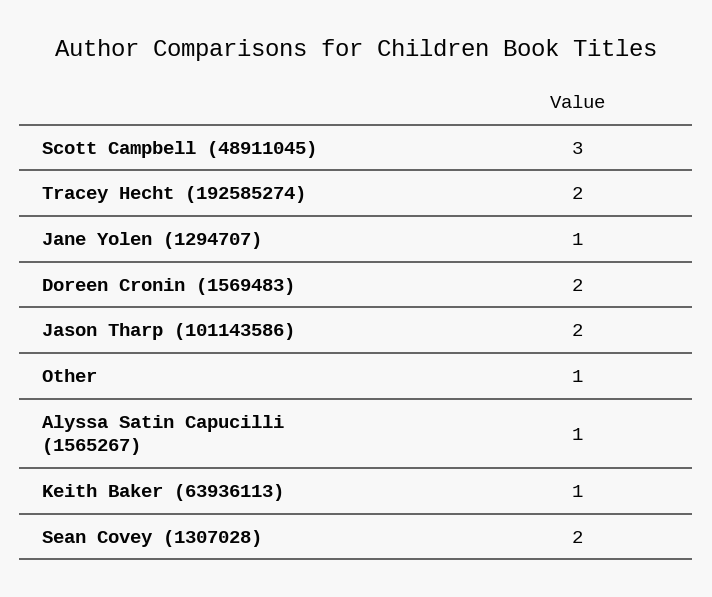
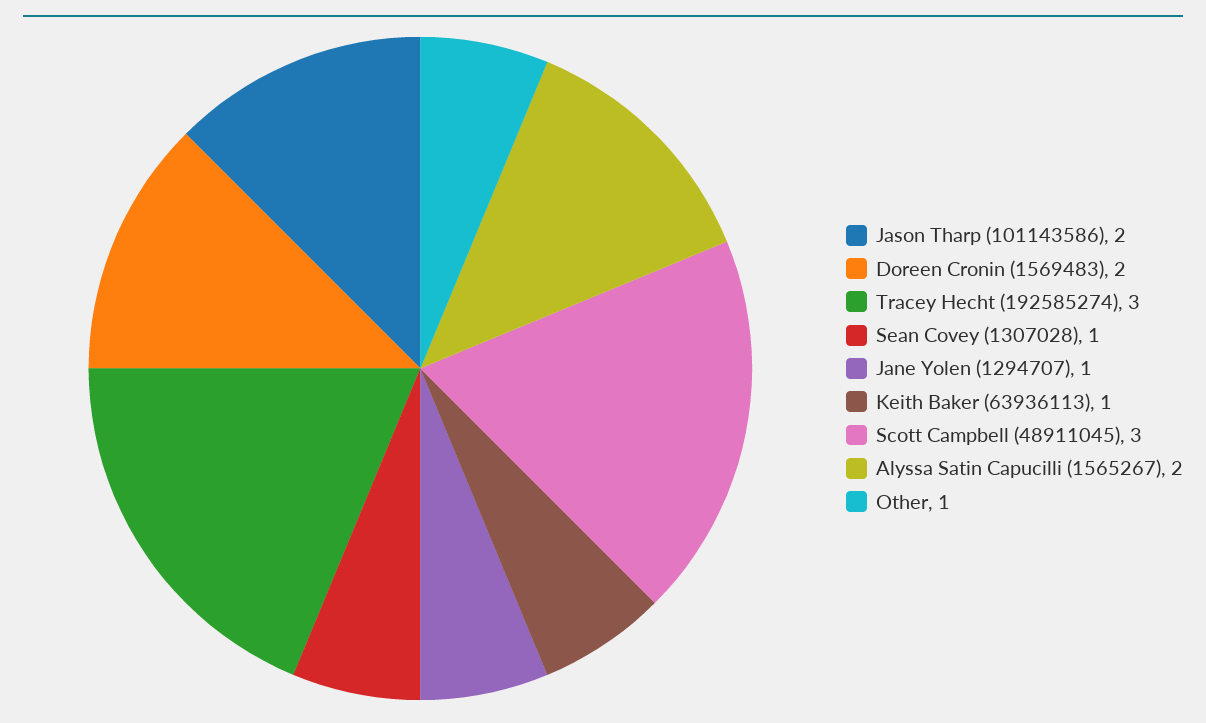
Tracey Hecht (192585274): 2 -> 3
Alyssa Satin Capucilli (1565267): 1 -> 2
Sean Covey (1307028): 2 -> 1

